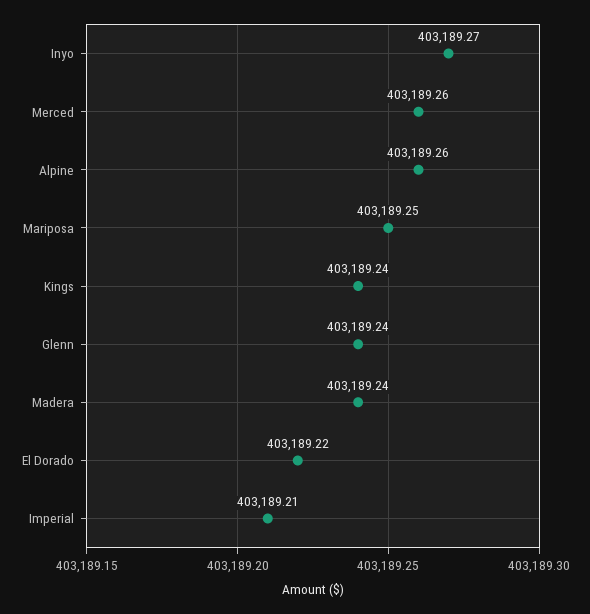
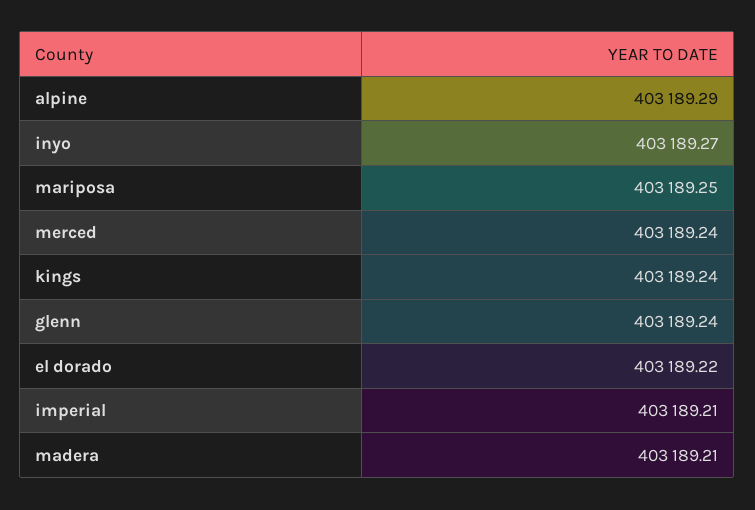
Merced: 403189.26 -> 403189.24
Alpine: 403189.26 -> 403189.29
Madera: 403189.24 -> 403189.21

